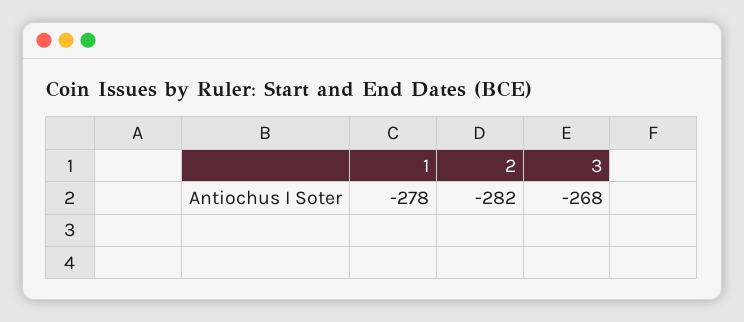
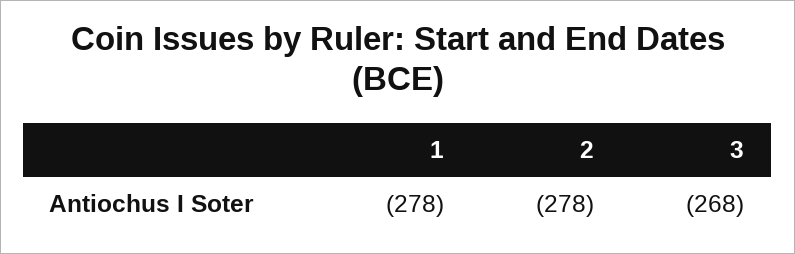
2: -282 -> -278

